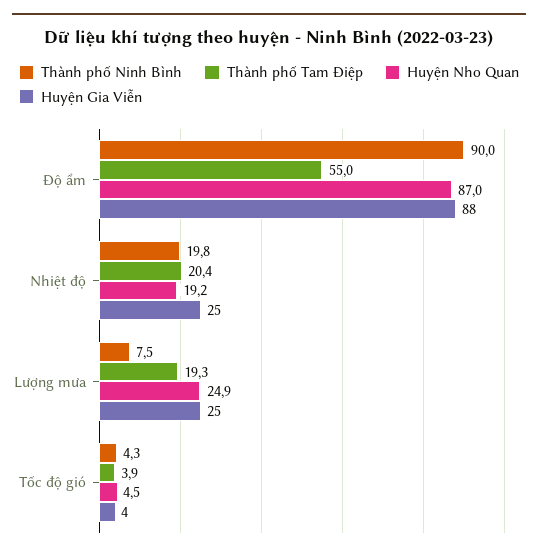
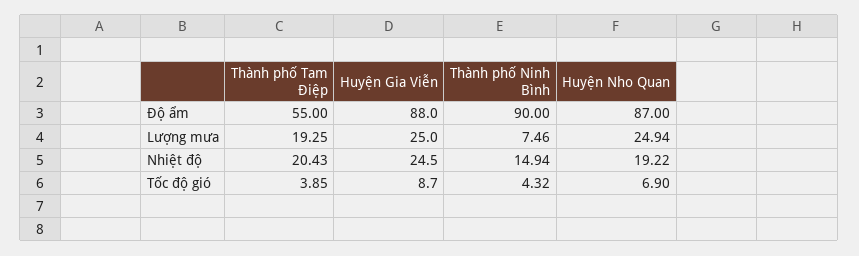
Thành phố Ninh Bình, Nhiệt độ: 19.8 -> 14.94
Huyện Nho Quan, Tốc độ gió: 4.5 -> 6.9
Huyện Gia Viễn, Tốc độ gió: 4 -> 8.7

